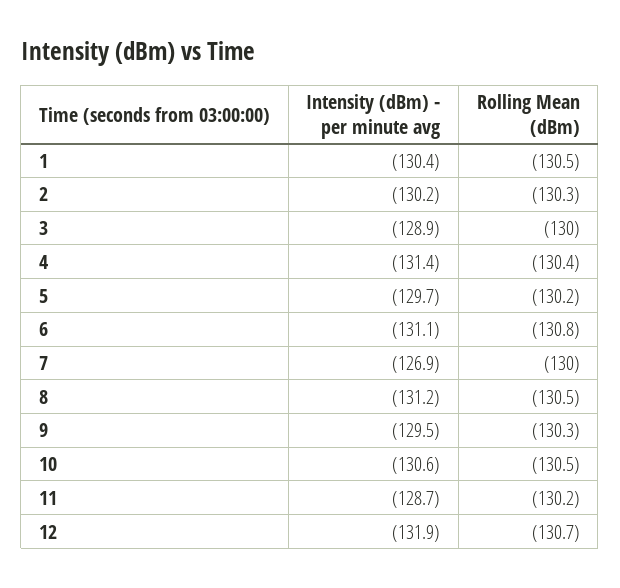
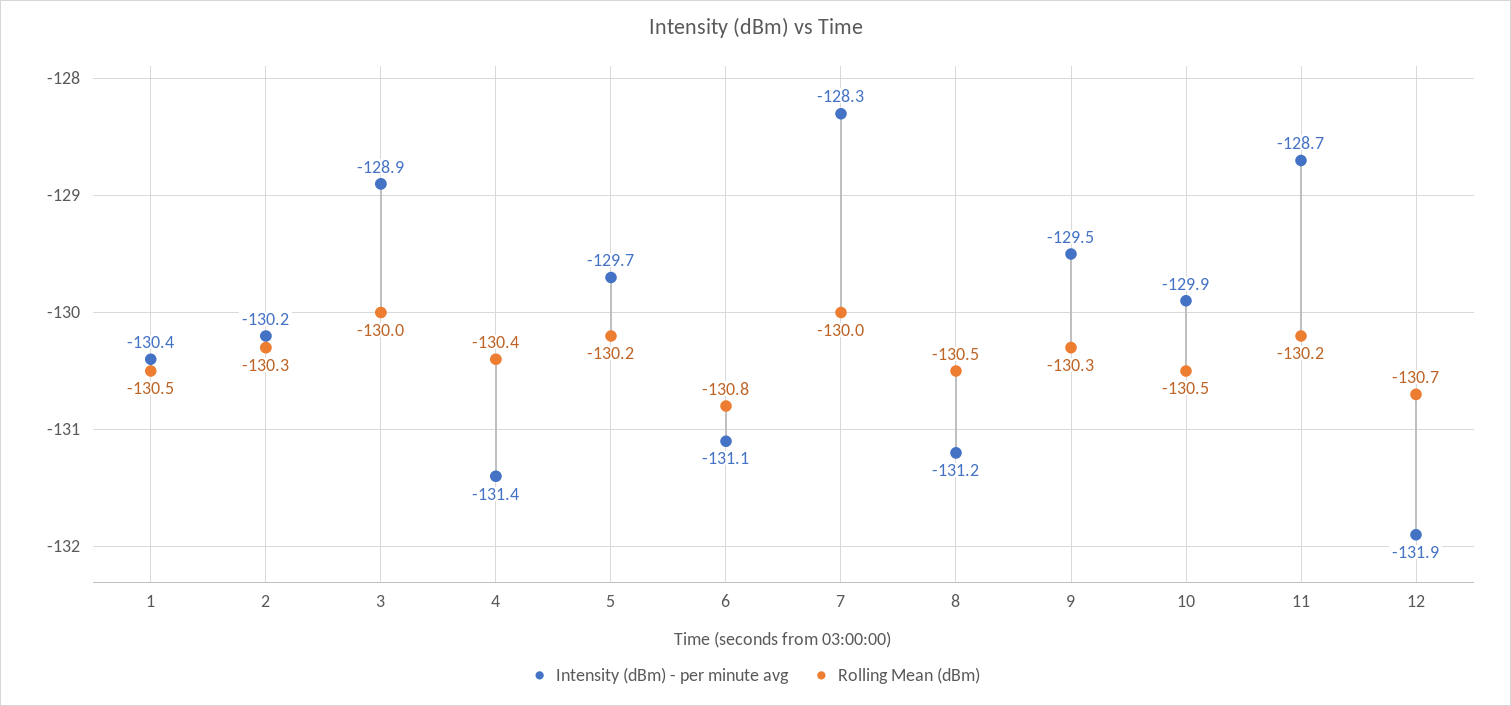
Intensity (dBm) - per minute avg, 7: -126.9 -> -128.3
Intensity (dBm) - per minute avg, 10: -130.6 -> -129.9

